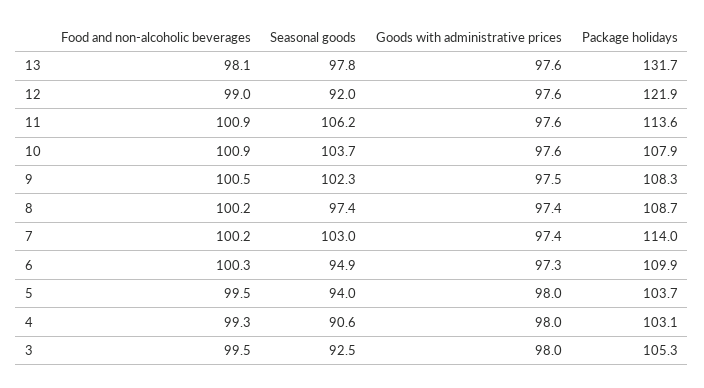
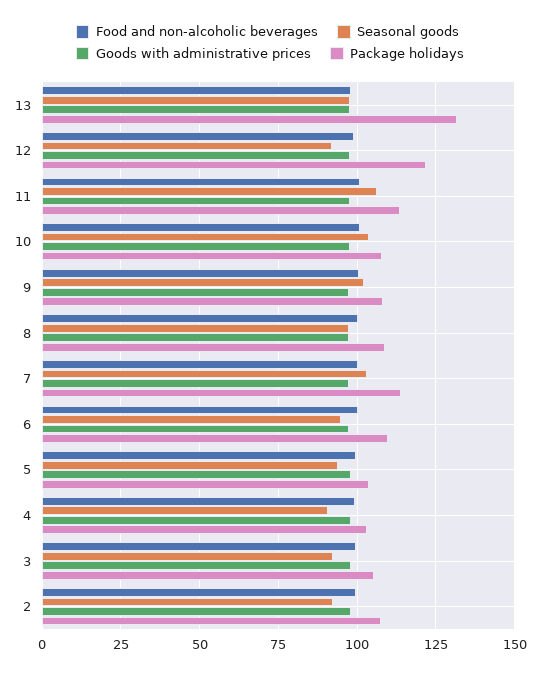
Food and non-alcoholic beverages, 2: none -> 100
Seasonal goods, 2: none -> 92.5
Goods with administrative prices, 2: none -> 97.5
Package holidays, 2: none -> 107.5

